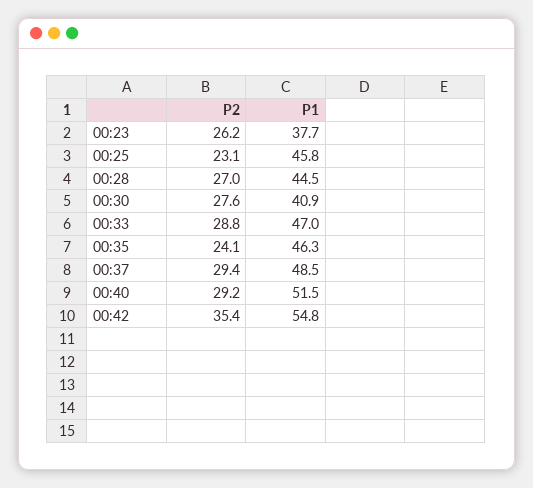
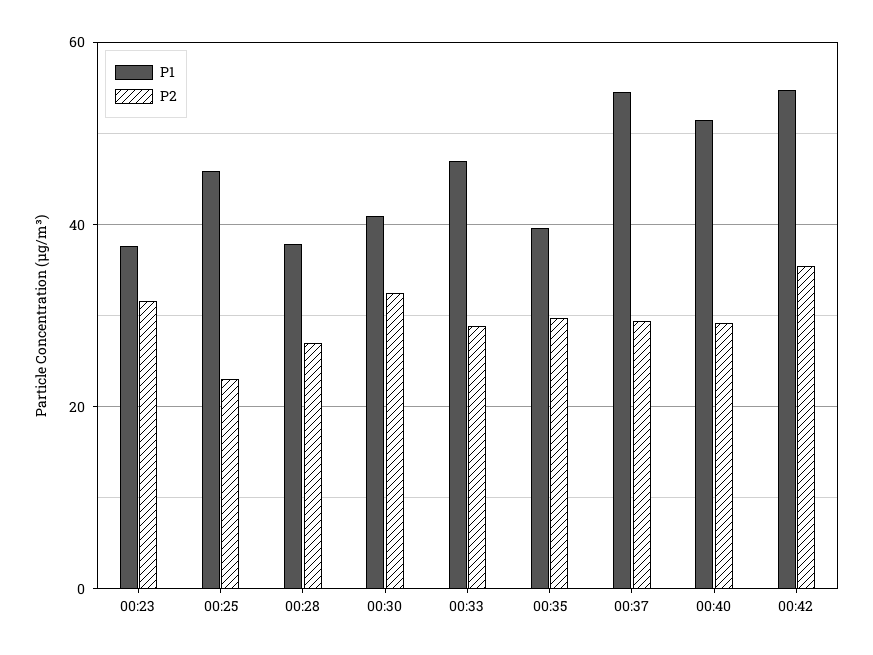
P2, 00:23: 26.2 -> 32
P1, 00:28: 44.5 -> 38
P2, 00:30: 27.6 -> 32
P2, 00:35: 24.1 -> 30
P1, 00:35: 46.3 -> 40
P1, 00:37: 48.5 -> 54

